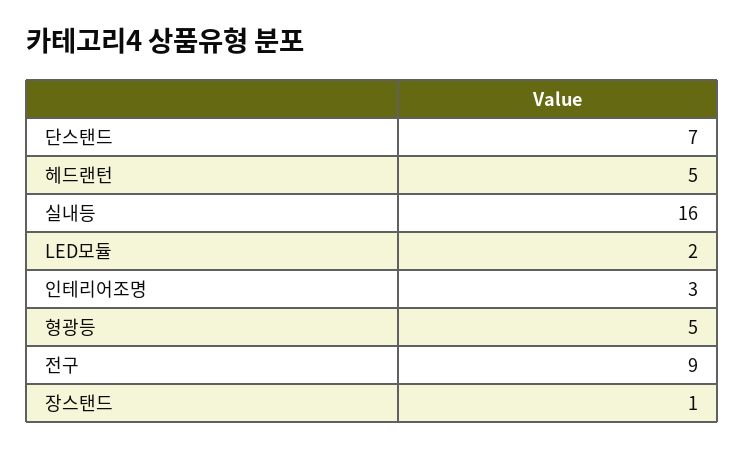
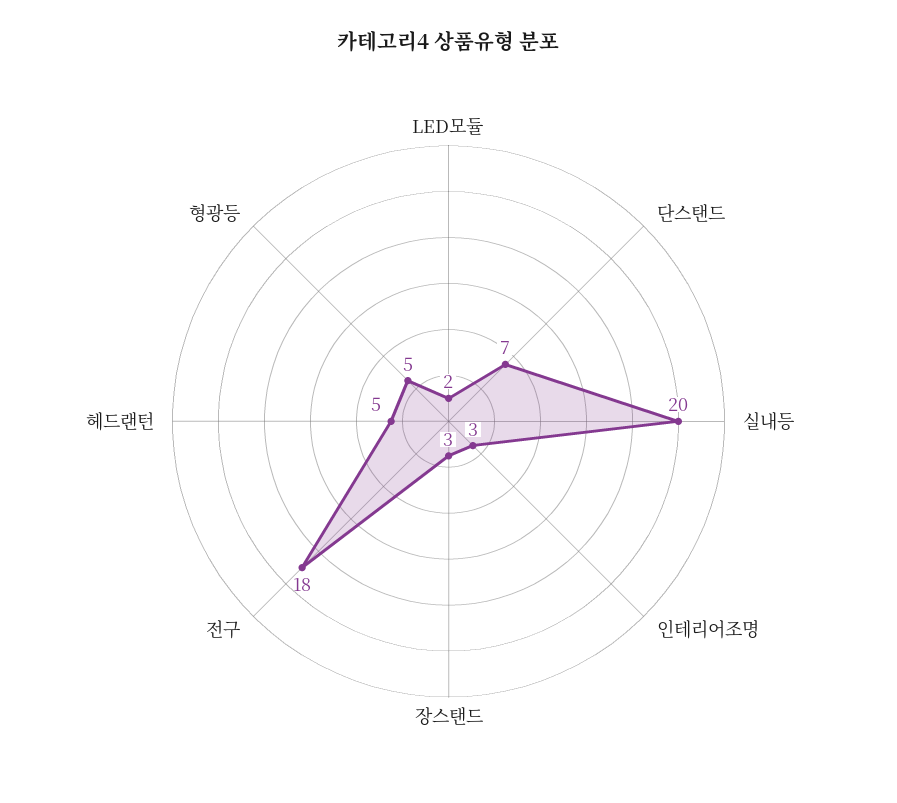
실내등: 16 -> 20
전구: 9 -> 18
장스탠드: 1 -> 3

